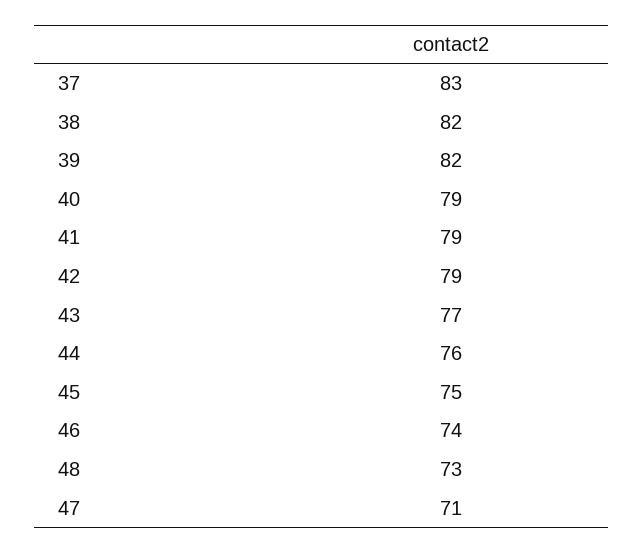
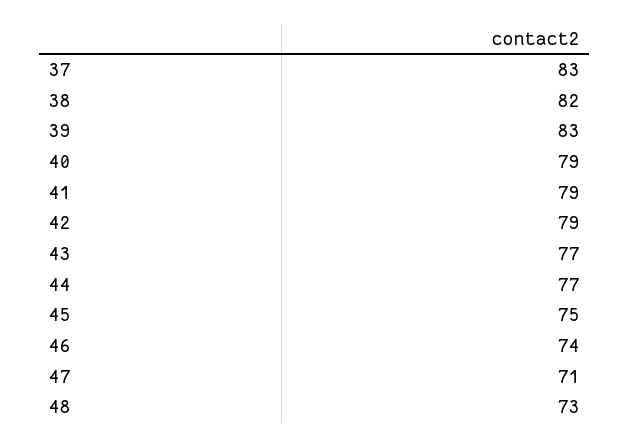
39: 82 -> 83
44: 76 -> 77

